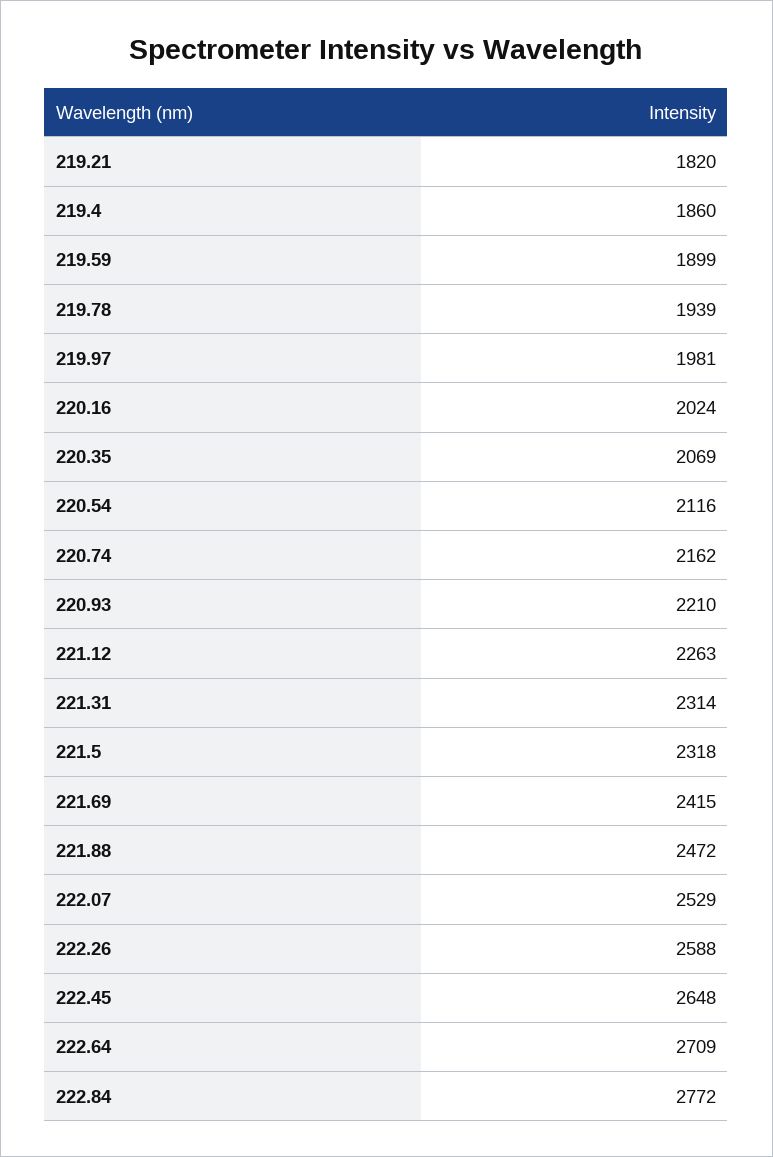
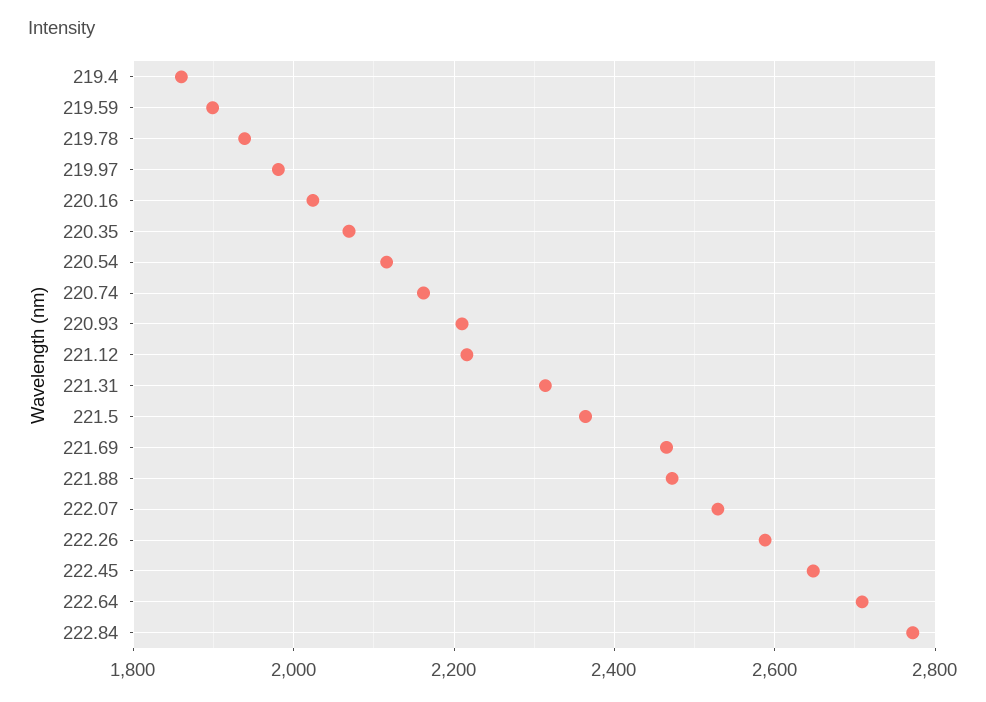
219.21: 1820 -> none
221.12: 2263 -> 2220
221.5: 2318 -> 2360
221.69: 2415 -> 2460

